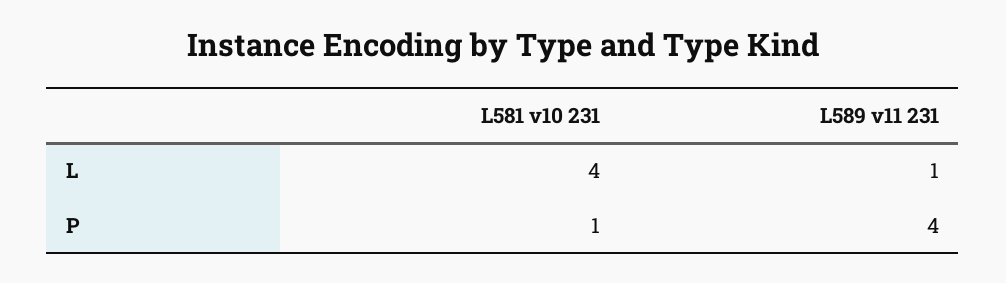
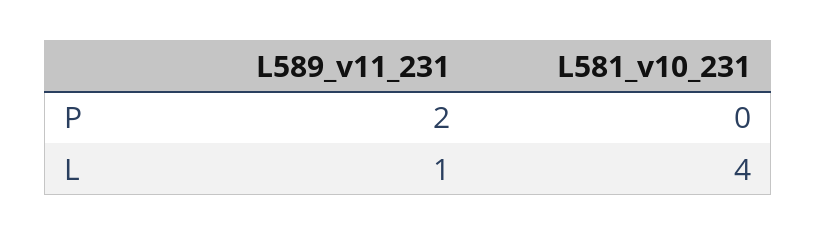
L581 v10 231, P: 1 -> 0
L589 v11 231, P: 4 -> 2

